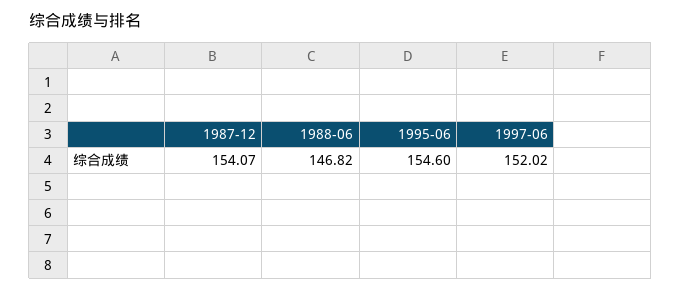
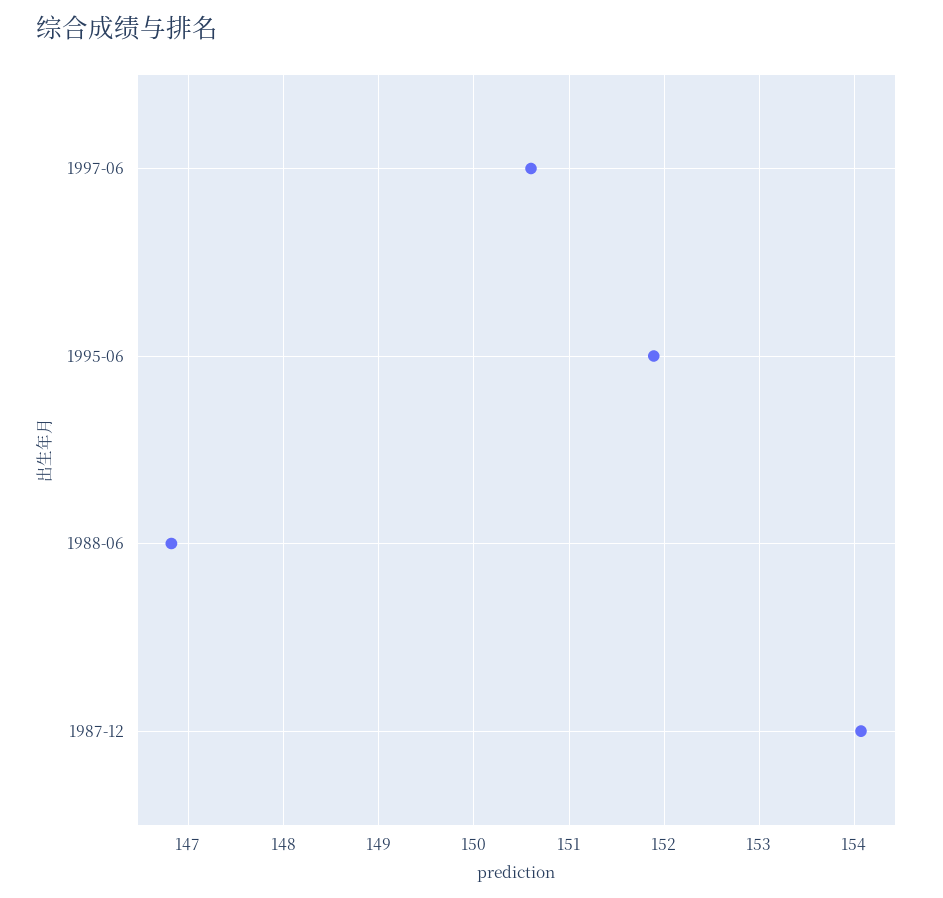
1995-06: 154.6 -> 151.9
1997-06: 152.02 -> 150.6

